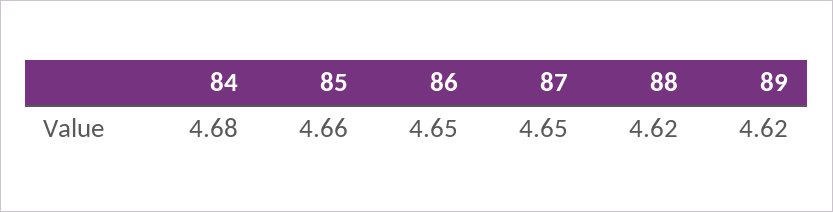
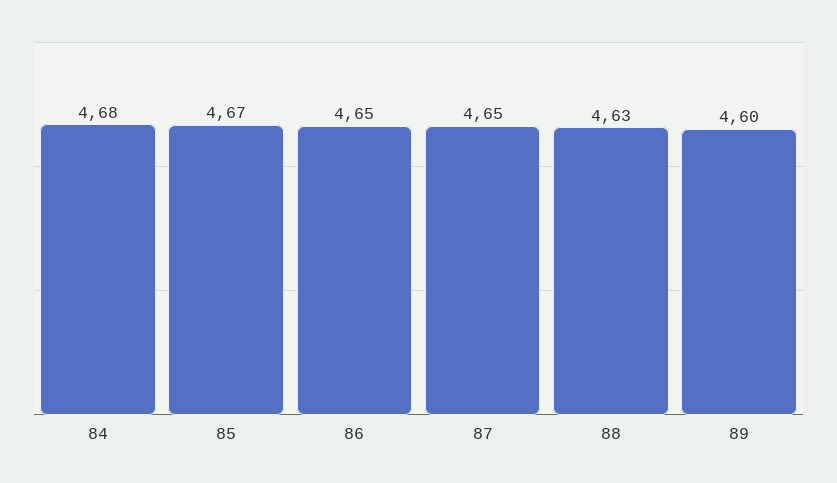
85: 4.66 -> 4.67
88: 4.62 -> 4.63
89: 4.62 -> 4.6

